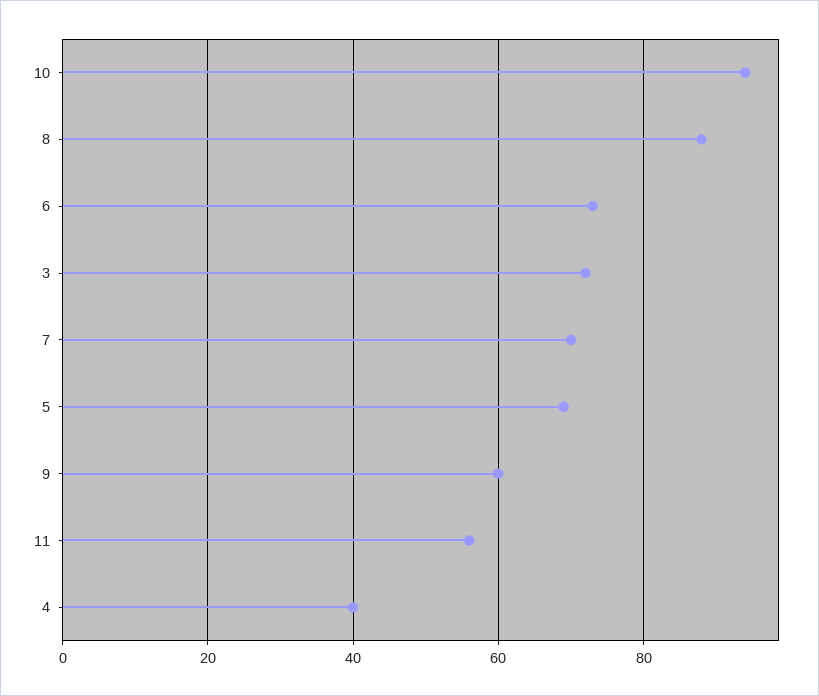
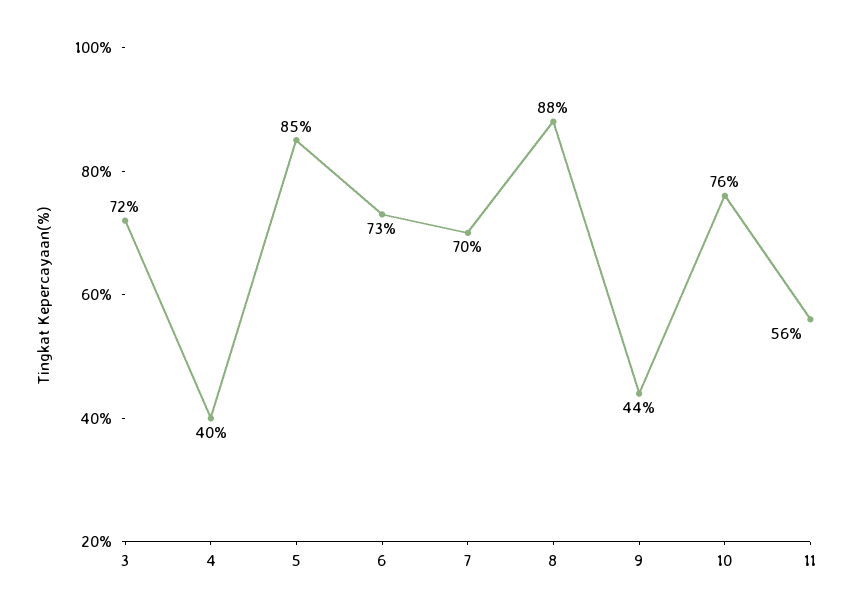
10: 95 -> 76
5: 70 -> 85
9: 60 -> 44

